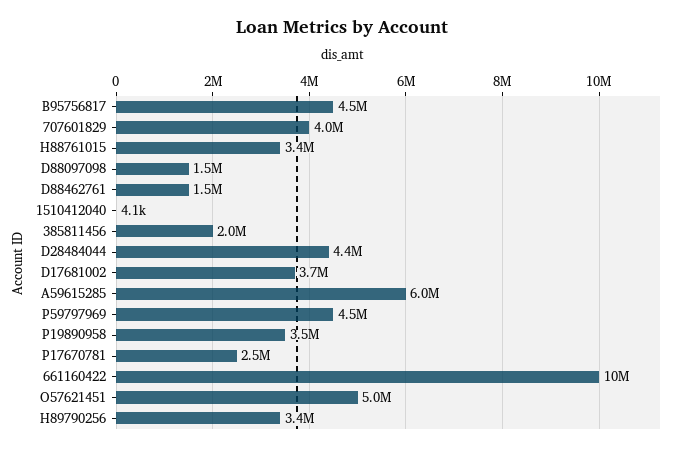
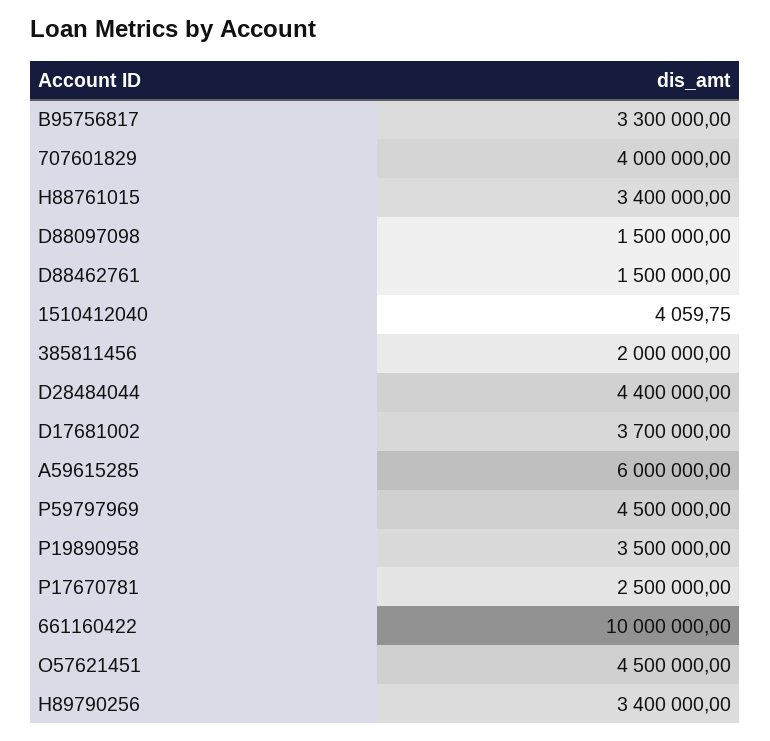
B95756817: 4500000 -> 3300000
O57621451: 5000000 -> 4500000

